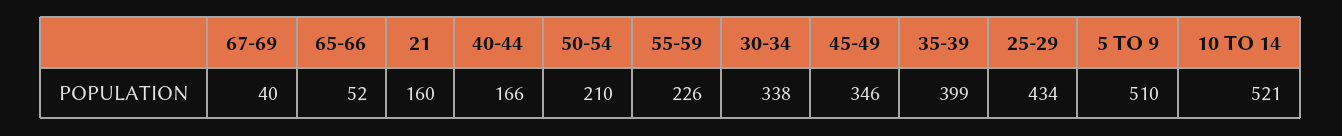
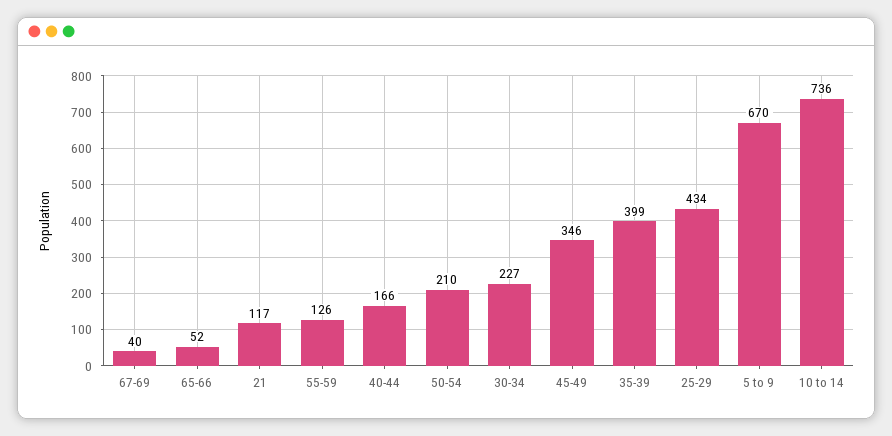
21: 160 -> 117
55-59: 226 -> 126
30-34: 338 -> 227
5 TO 9: 510 -> 670
10 TO 14: 521 -> 736

